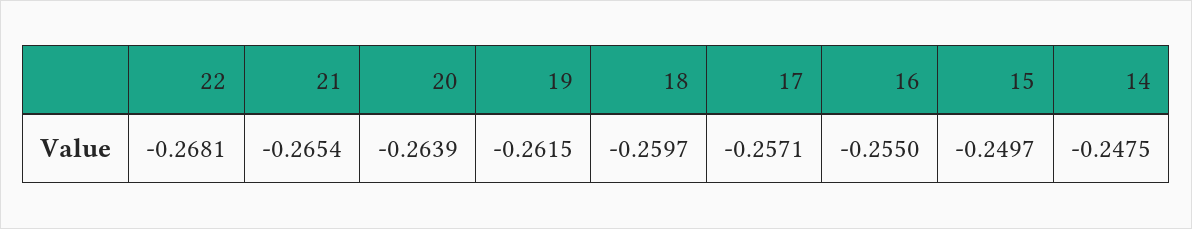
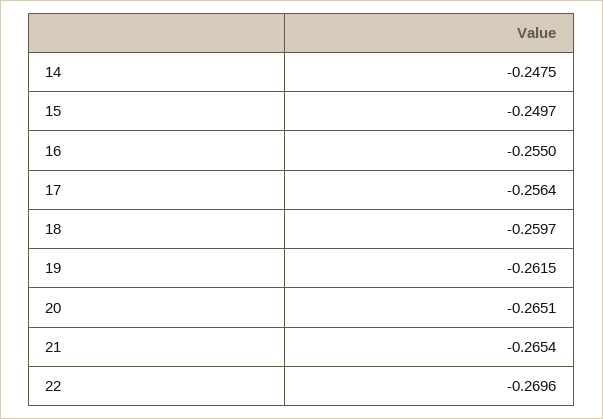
22: -0.2681 -> -0.2696
20: -0.2639 -> -0.2651
17: -0.2571 -> -0.2564

